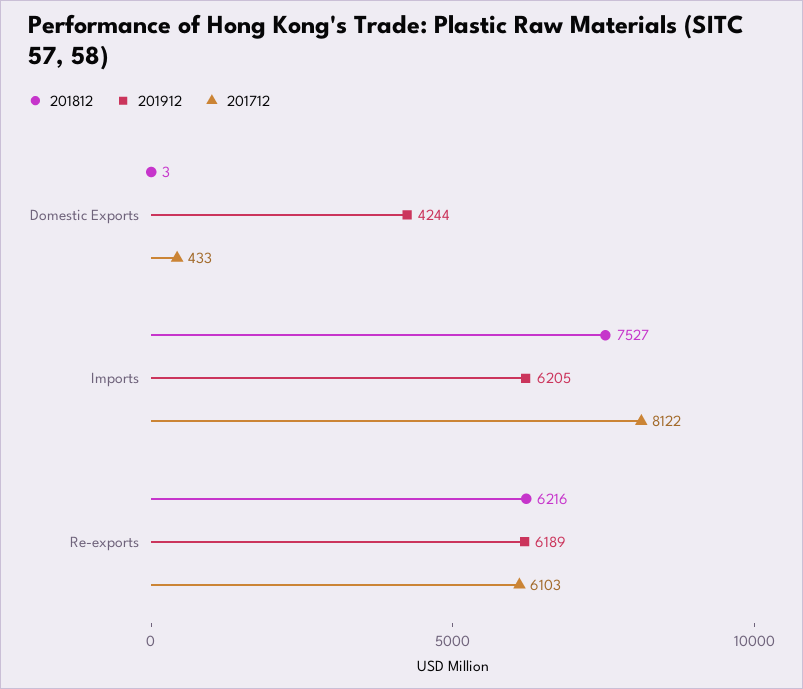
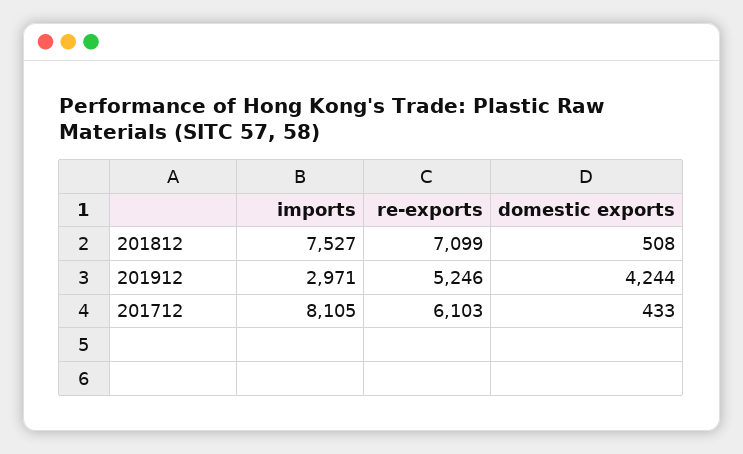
201812, Domestic Exports: 3 -> 508
201912, Imports: 6205 -> 2971
201712, Imports: 8122 -> 8105
201812, Re-exports: 6216 -> 7099
201912, Re-exports: 6189 -> 5246

